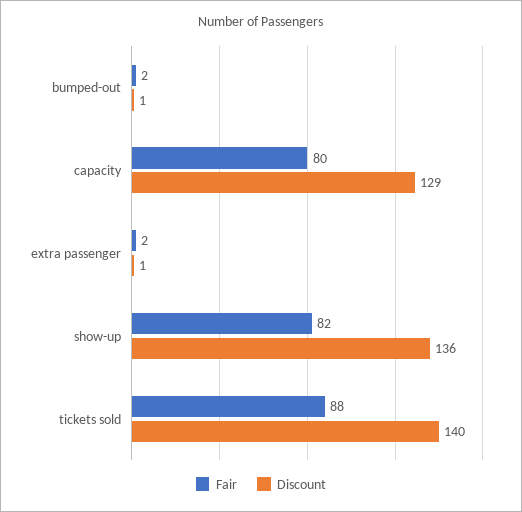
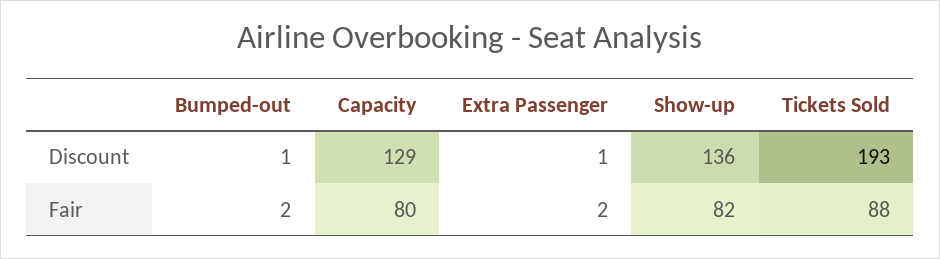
Discount, tickets sold: 140 -> 193

